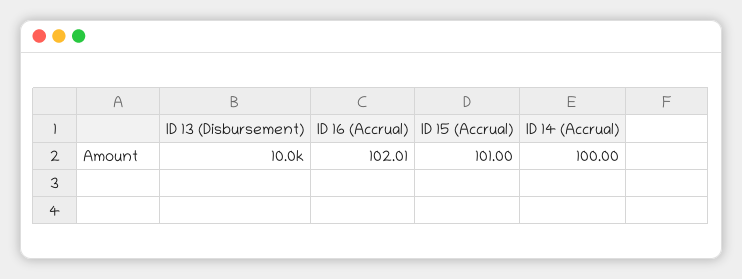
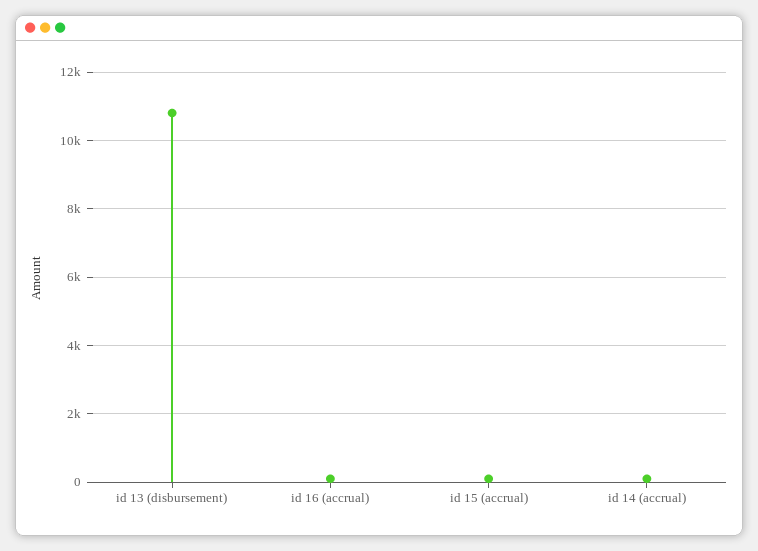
ID 13 (Disbursement): 10000 -> 10800

